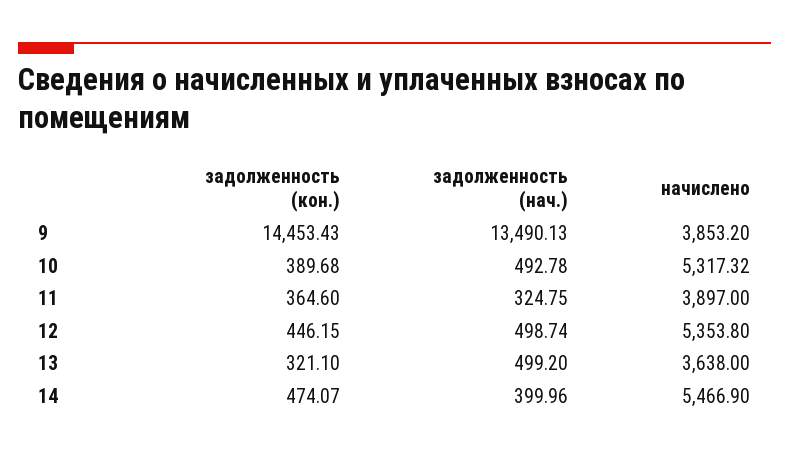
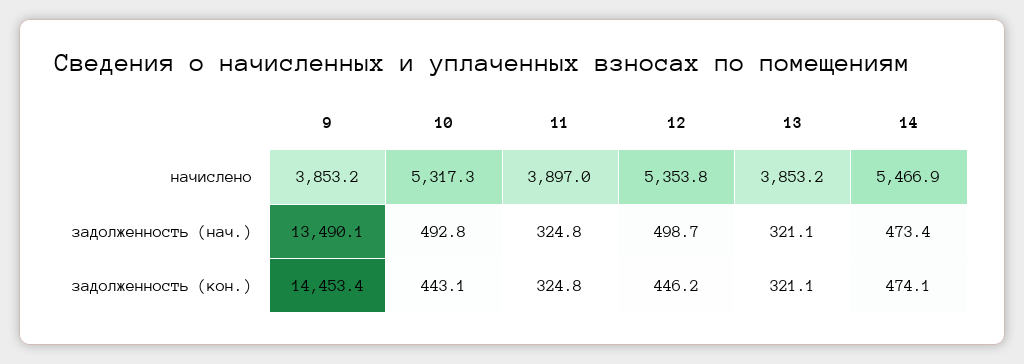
задолженность (кон.), 10: 389.68 -> 443.1
задолженность (кон.), 11: 364.6 -> 324.8
задолженность (нач.), 13: 499.2 -> 321.1
начислено, 13: 3638 -> 3853.2
задолженность (нач.), 14: 399.96 -> 473.4

